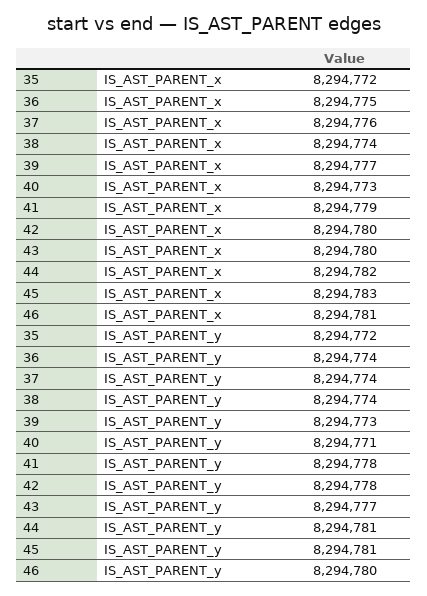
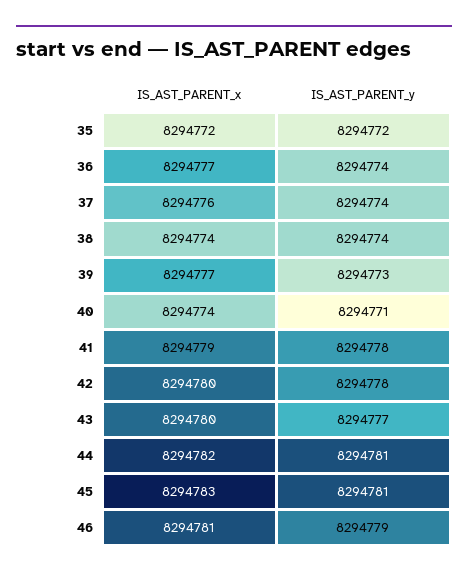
36, IS_AST_PARENT_x: 8294775 -> 8294777
40, IS_AST_PARENT_x: 8294773 -> 8294774
46, IS_AST_PARENT_y: 8294780 -> 8294779

